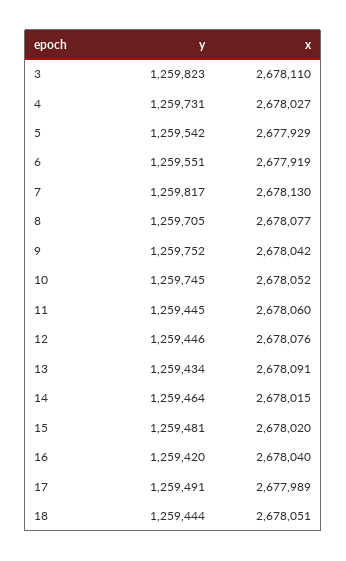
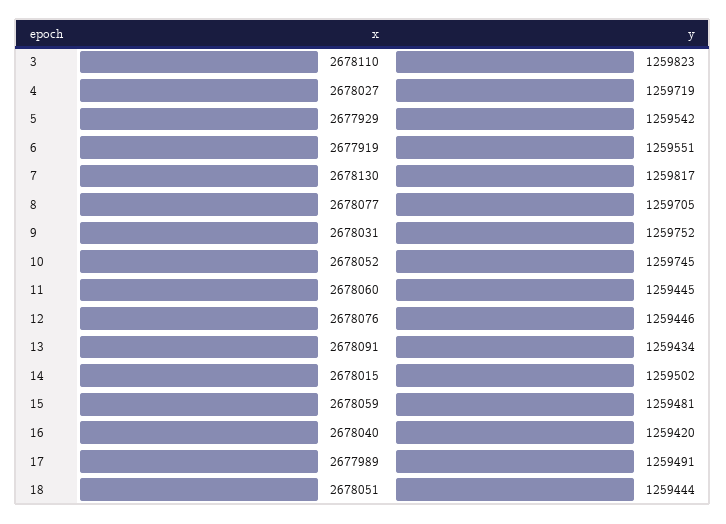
y, 4: 1259731 -> 1259719
x, 9: 2678042 -> 2678031
y, 14: 1259464 -> 1259502
x, 15: 2678020 -> 2678059

